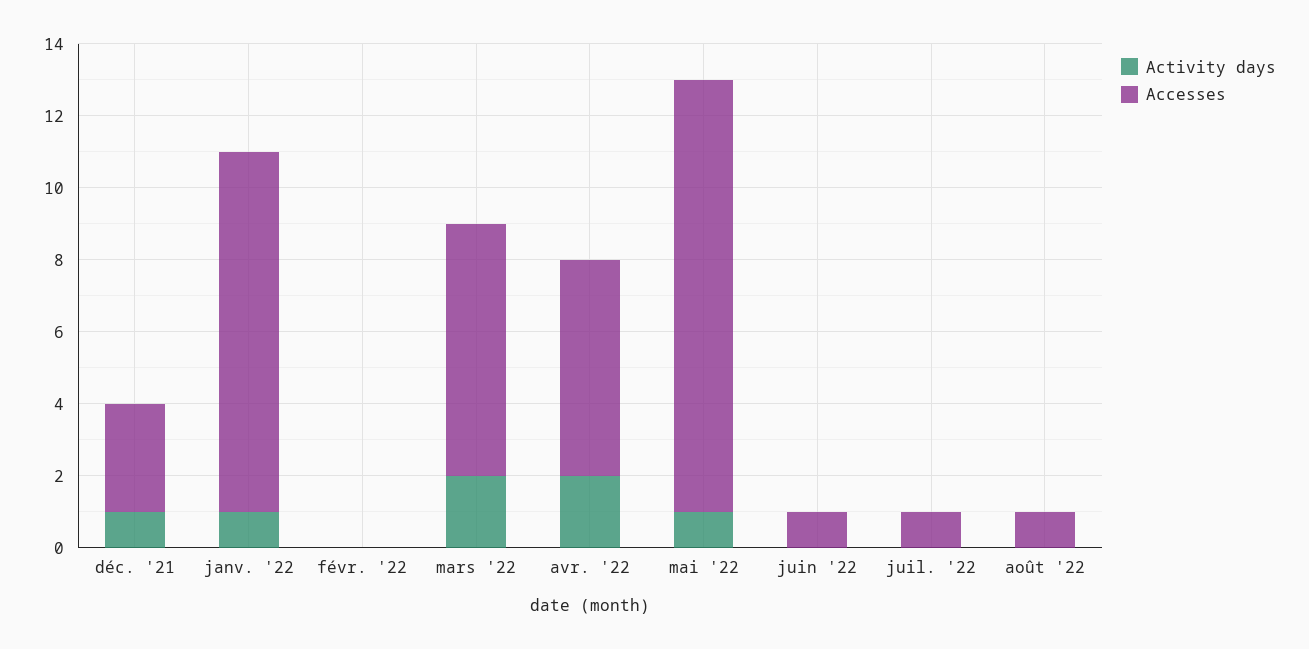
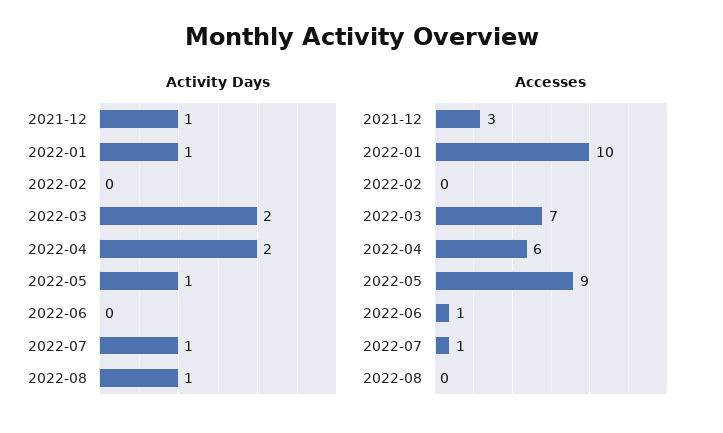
Accesses, mai '22: 12 -> 9
Activity days, juil. '22: 0 -> 1
Activity days, août '22: 0 -> 1
Accesses, août '22: 1 -> 0

